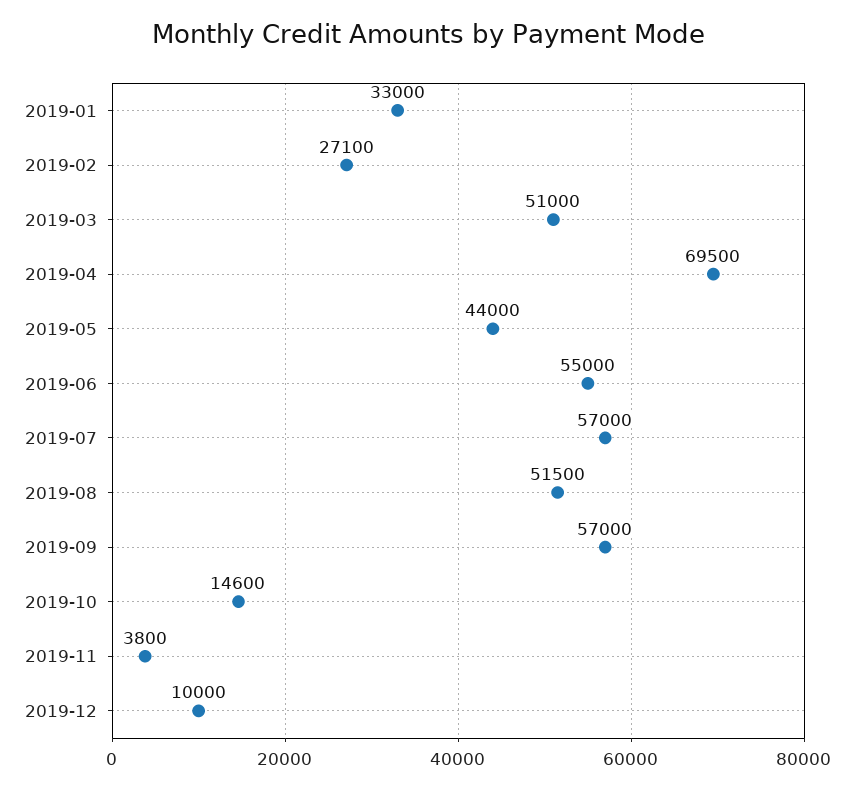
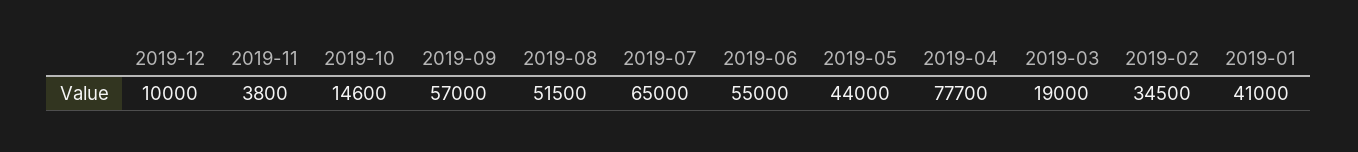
2019-01: 33000 -> 41000
2019-02: 27100 -> 34500
2019-03: 51000 -> 19000
2019-04: 69500 -> 77700
2019-07: 57000 -> 65000

